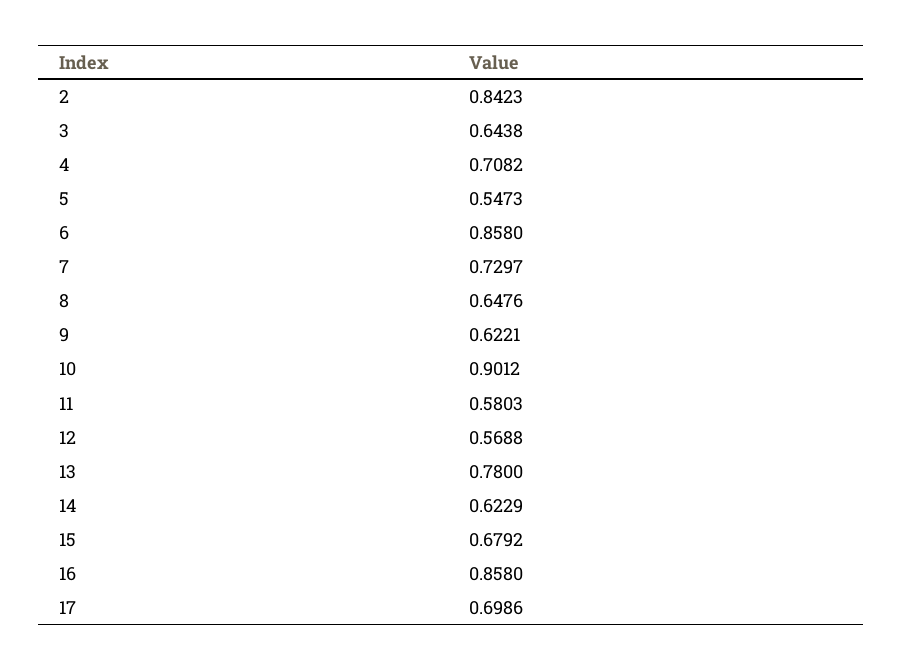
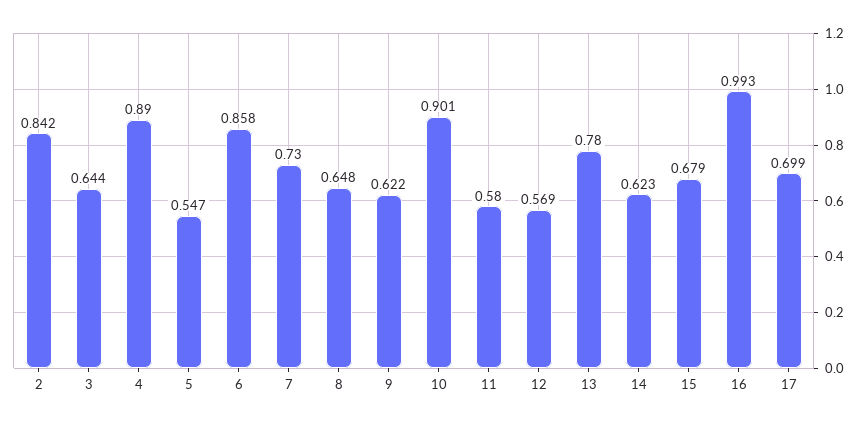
4: 0.7082 -> 0.89
16: 0.858 -> 0.993

